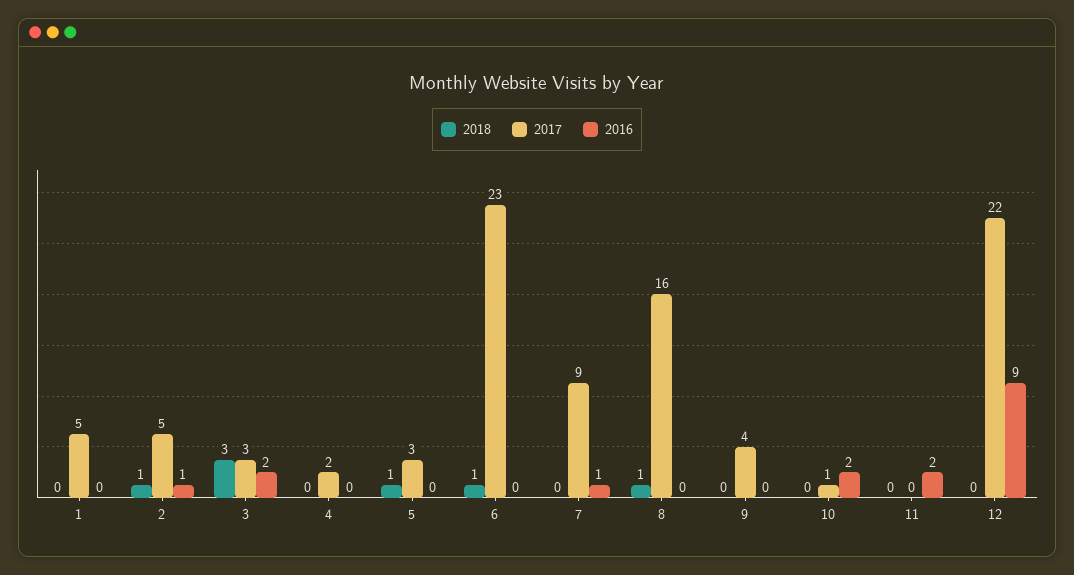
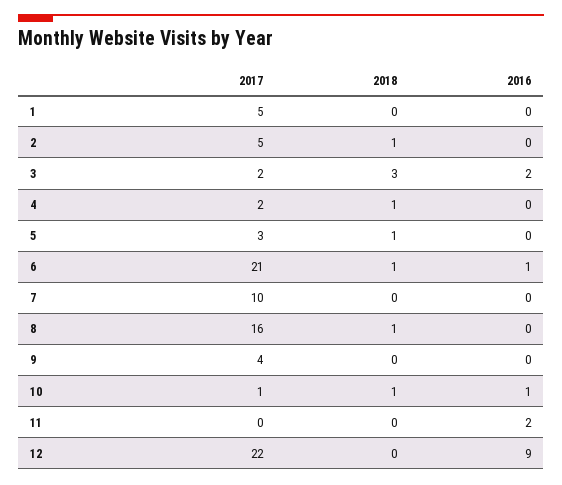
2016, 2: 1 -> 0
2017, 3: 3 -> 2
2018, 4: 0 -> 1
2017, 6: 23 -> 21
2016, 6: 0 -> 1
2017, 7: 9 -> 10
2016, 7: 1 -> 0
2018, 10: 0 -> 1
2016, 10: 2 -> 1

